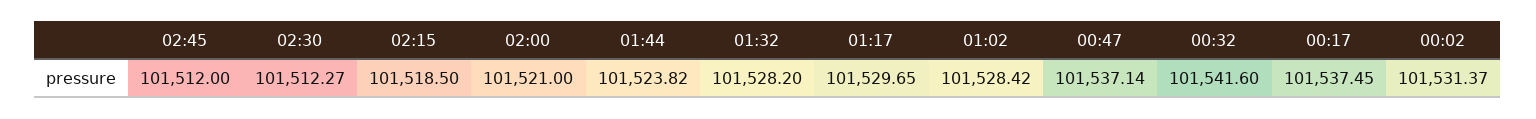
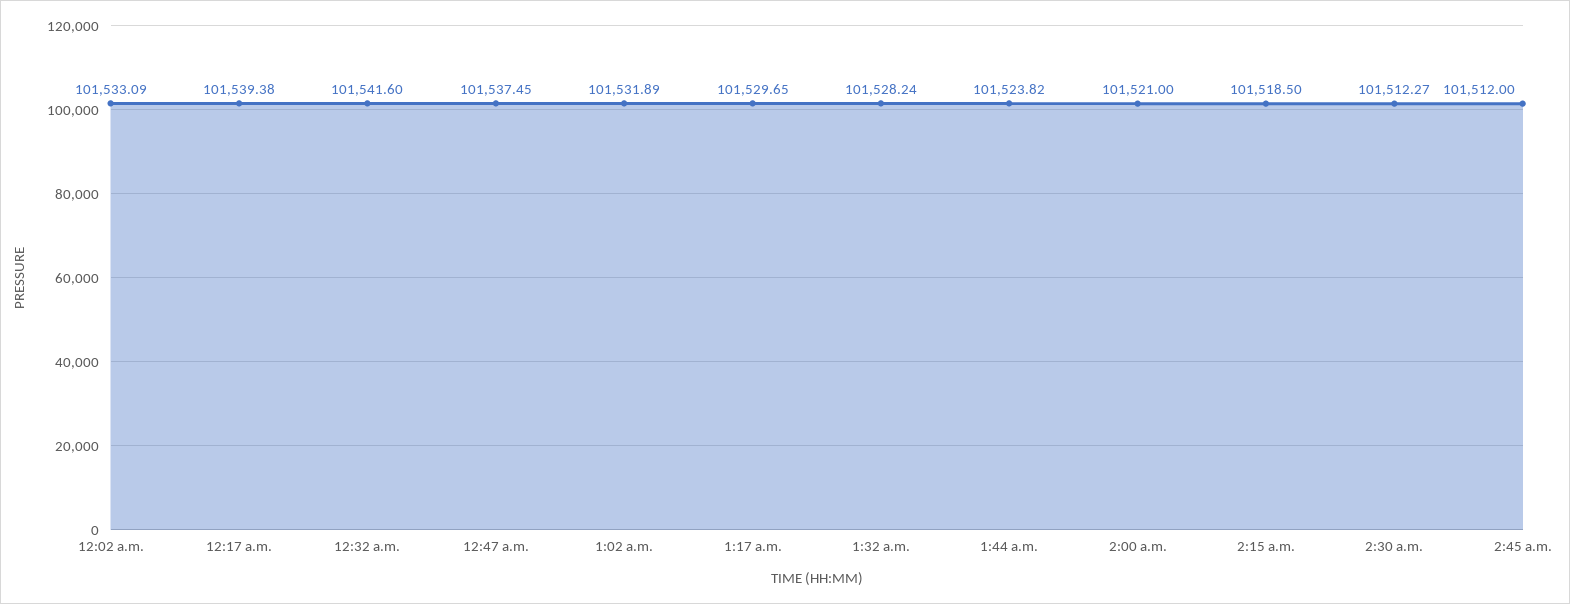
01:32: 101528.2 -> 101528.24
01:02: 101528.42 -> 101531.89
00:47: 101537.14 -> 101537.45
00:17: 101537.45 -> 101539.38
00:02: 101531.37 -> 101533.09

